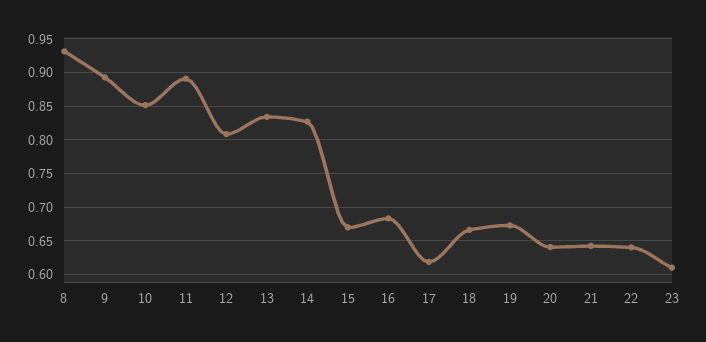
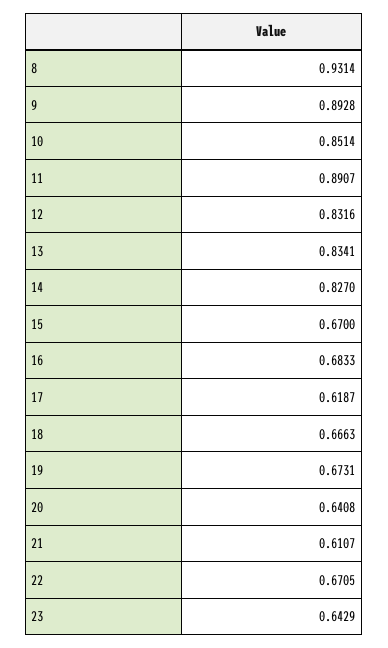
12: 0.81 -> 0.8316
21: 0.64 -> 0.6107
22: 0.64 -> 0.6705
23: 0.61 -> 0.6429

